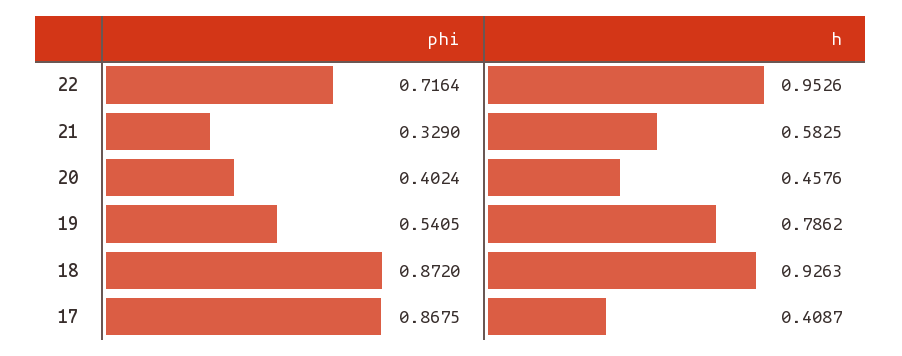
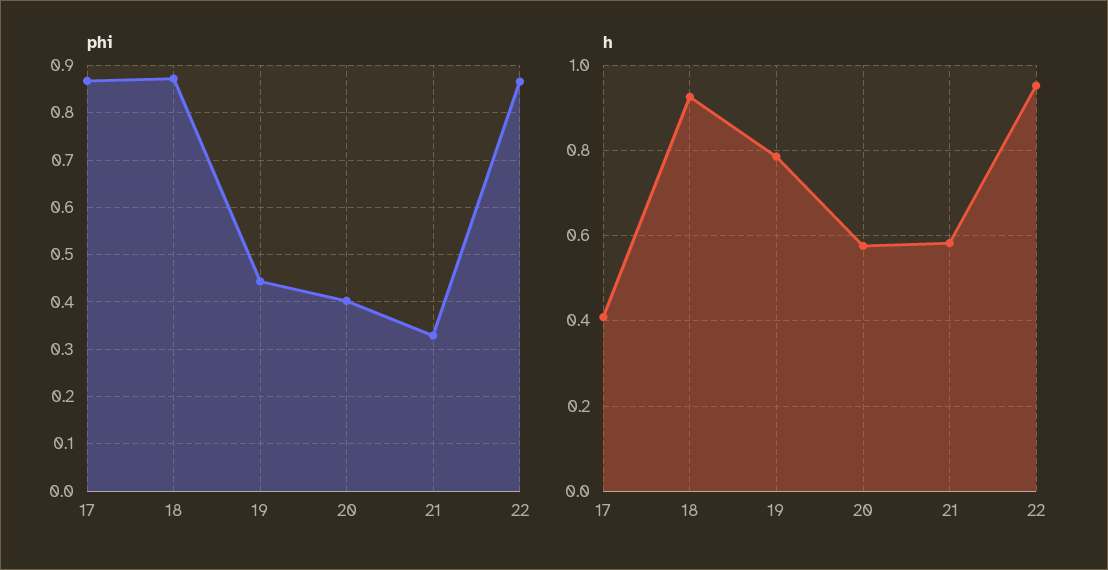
phi, 22: 0.7164 -> 0.86
h, 20: 0.4576 -> 0.58
phi, 19: 0.5405 -> 0.44

